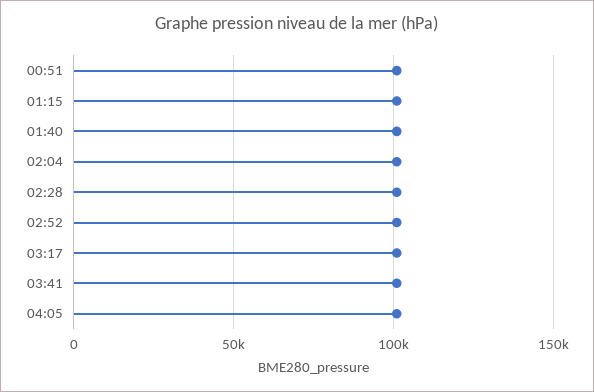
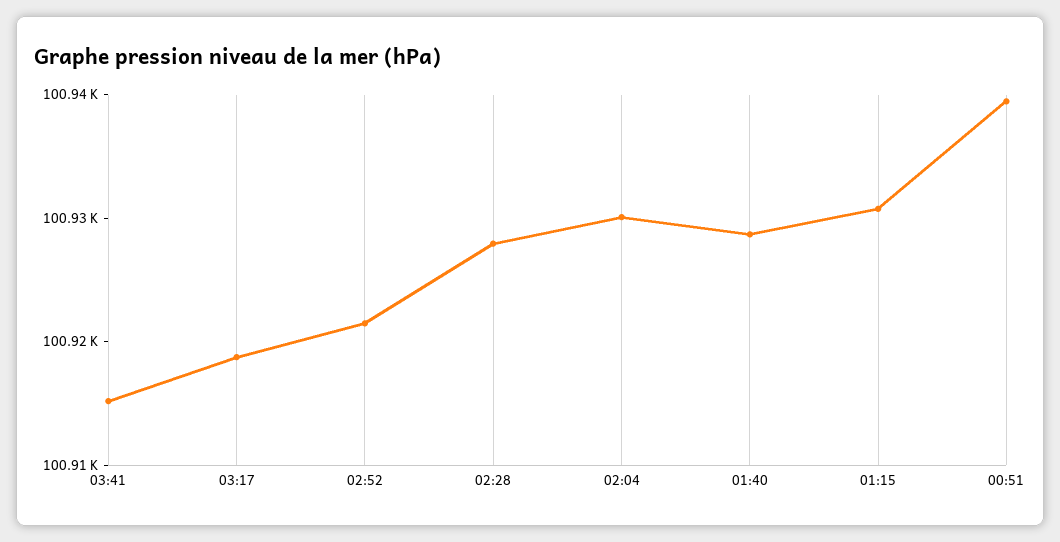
04:05: 100000 -> none

